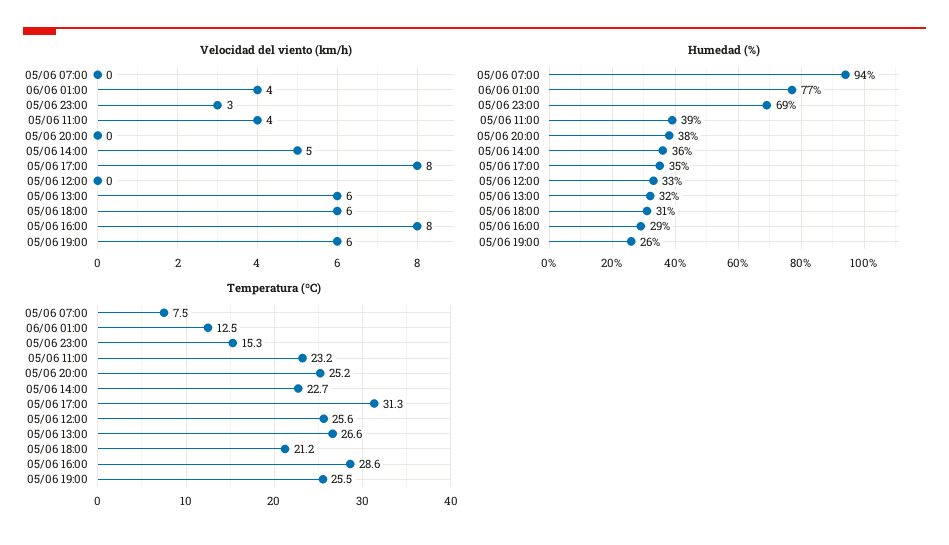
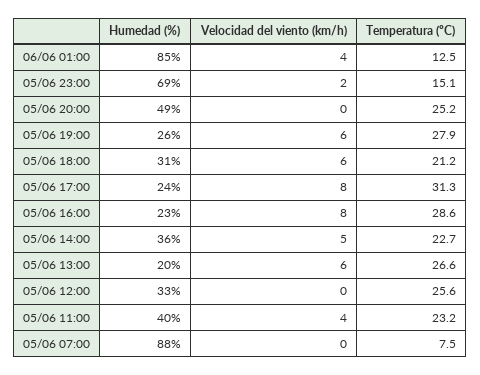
Velocidad del viento (km/h), 05/06 23:00: 3 -> 2
Humedad (%), 05/06 07:00: 94 -> 88
Humedad (%), 06/06 01:00: 77 -> 85
Humedad (%), 05/06 11:00: 39 -> 40
Humedad (%), 05/06 20:00: 38 -> 49
Humedad (%), 05/06 17:00: 35 -> 24
Humedad (%), 05/06 13:00: 32 -> 20
Humedad (%), 05/06 16:00: 29 -> 23
Temperatura (ºC), 05/06 23:00: 15.3 -> 15.1
Temperatura (ºC), 05/06 19:00: 25.5 -> 27.9

